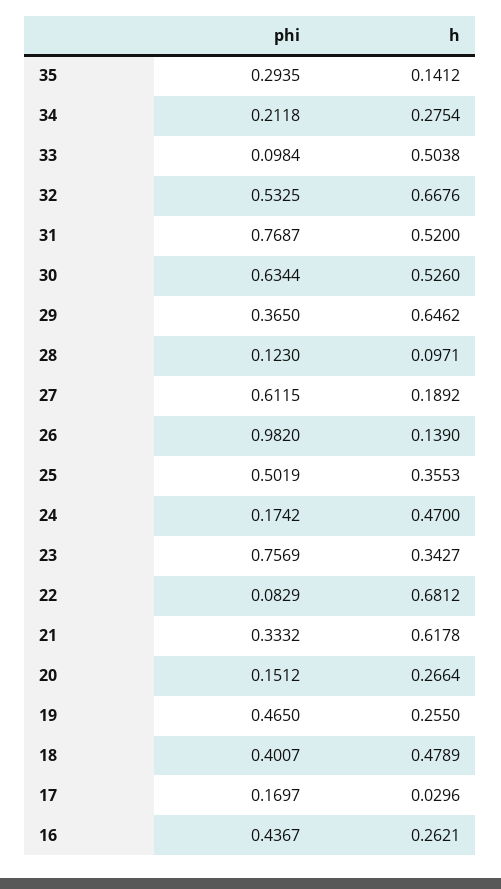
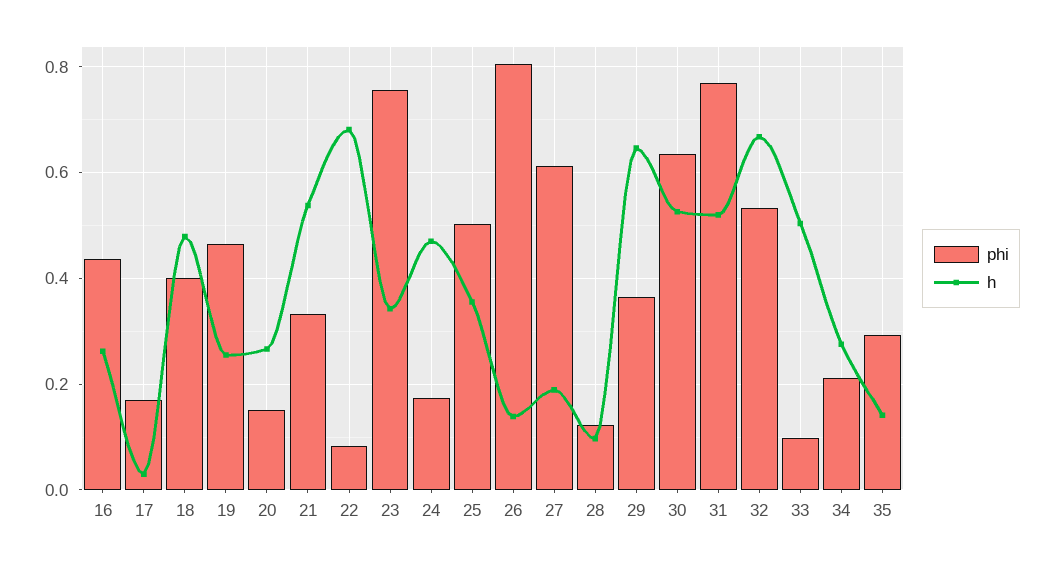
phi, 26: 0.982 -> 0.8
h, 21: 0.6178 -> 0.54

